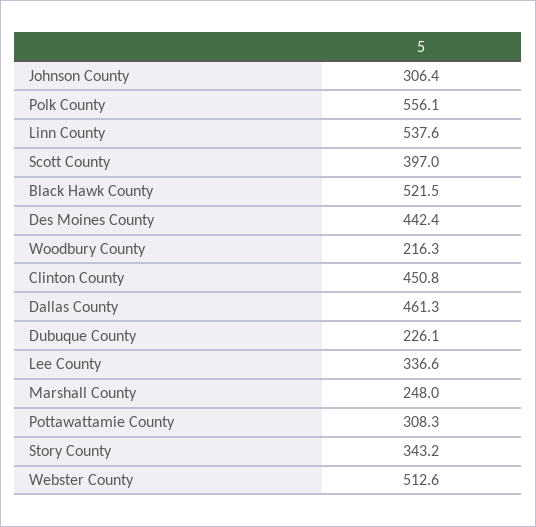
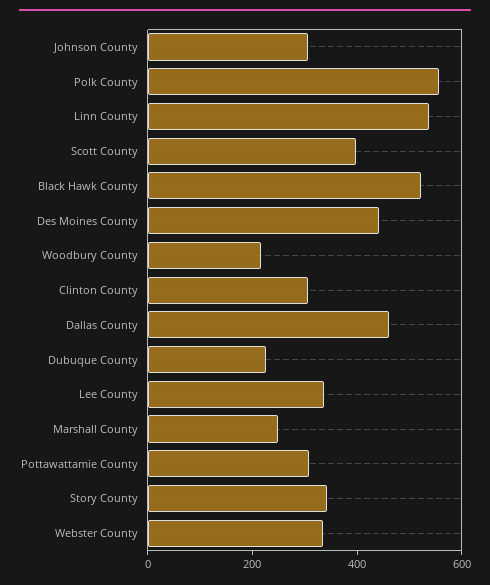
Clinton County: 450.8 -> 300
Webster County: 512.6 -> 350

